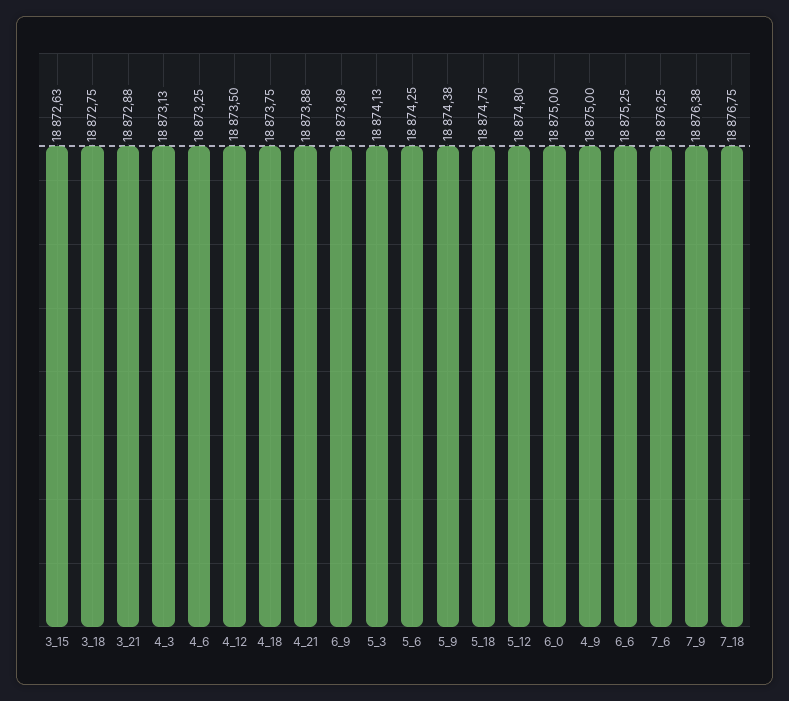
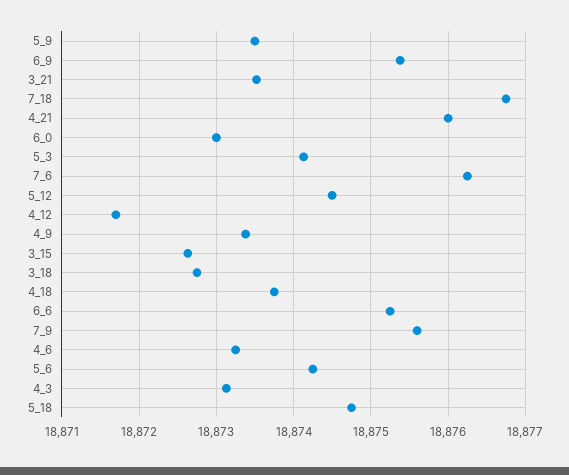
3_21: 18872.88 -> 18873.5
4_12: 18873.5 -> 18871.7
4_21: 18873.88 -> 18876
6_9: 18873.89 -> 18875.4
5_9: 18874.38 -> 18873.5
5_12: 18874.8 -> 18874.5
6_0: 18875 -> 18873
4_9: 18875 -> 18873.4
7_9: 18876.38 -> 18875.6

